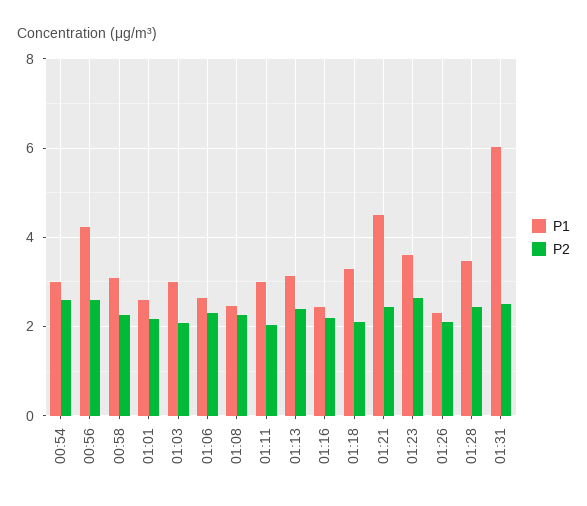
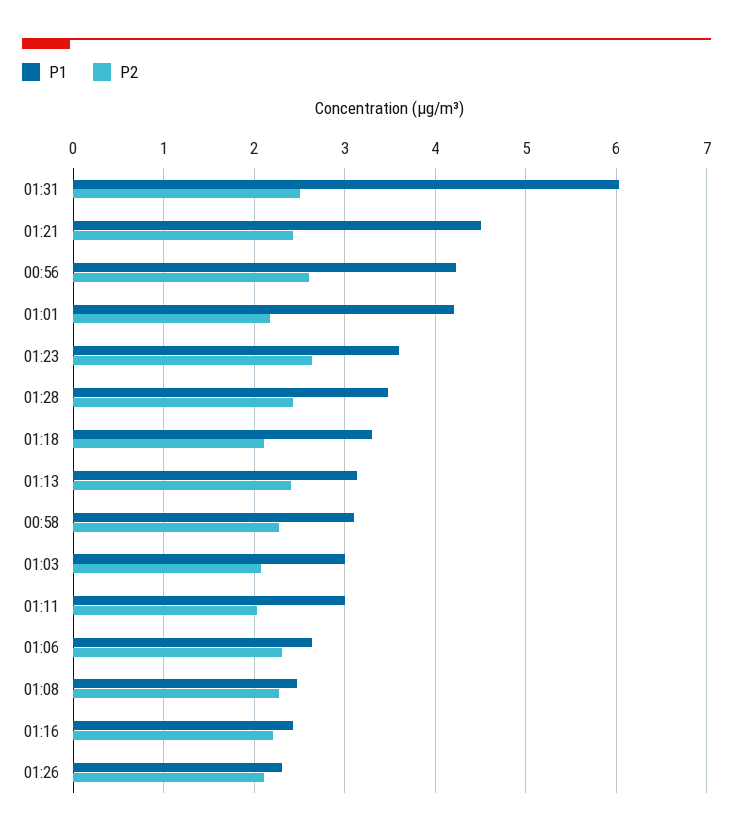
P1, 00:54: 3 -> none
P2, 00:54: 2.6 -> none
P1, 01:01: 2.6 -> 4.2

